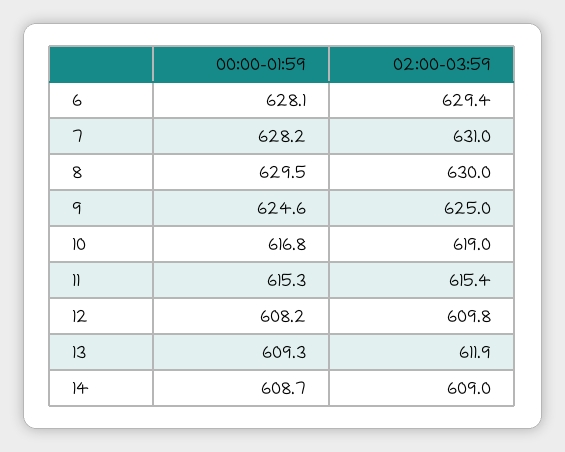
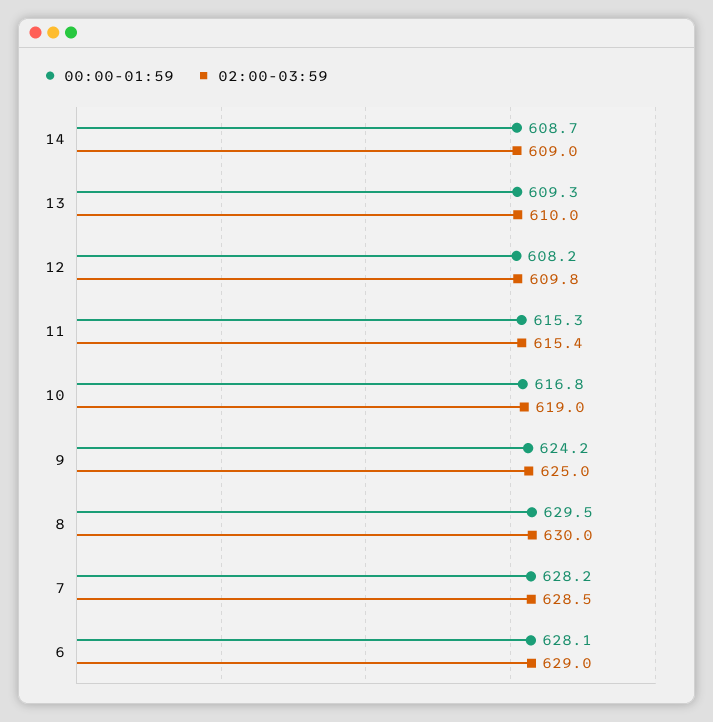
02:00-03:59, 6: 629.4 -> 629
02:00-03:59, 7: 631 -> 628.5
00:00-01:59, 9: 624.6 -> 624.2
02:00-03:59, 13: 611.9 -> 610

